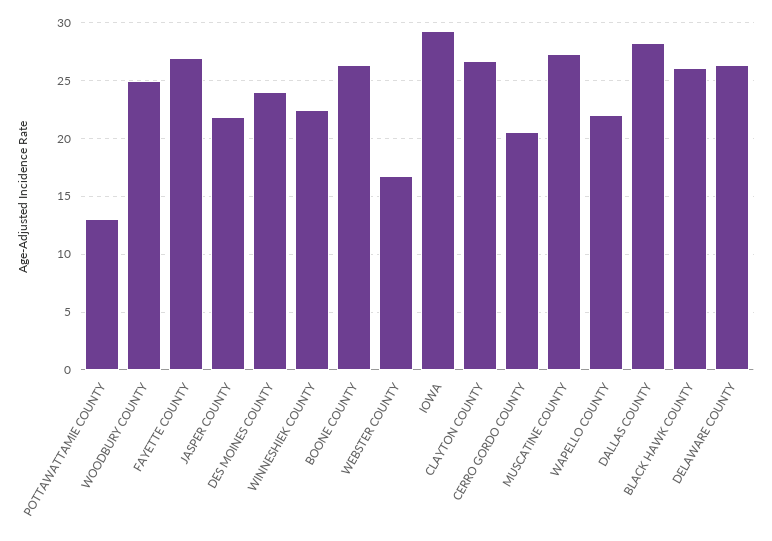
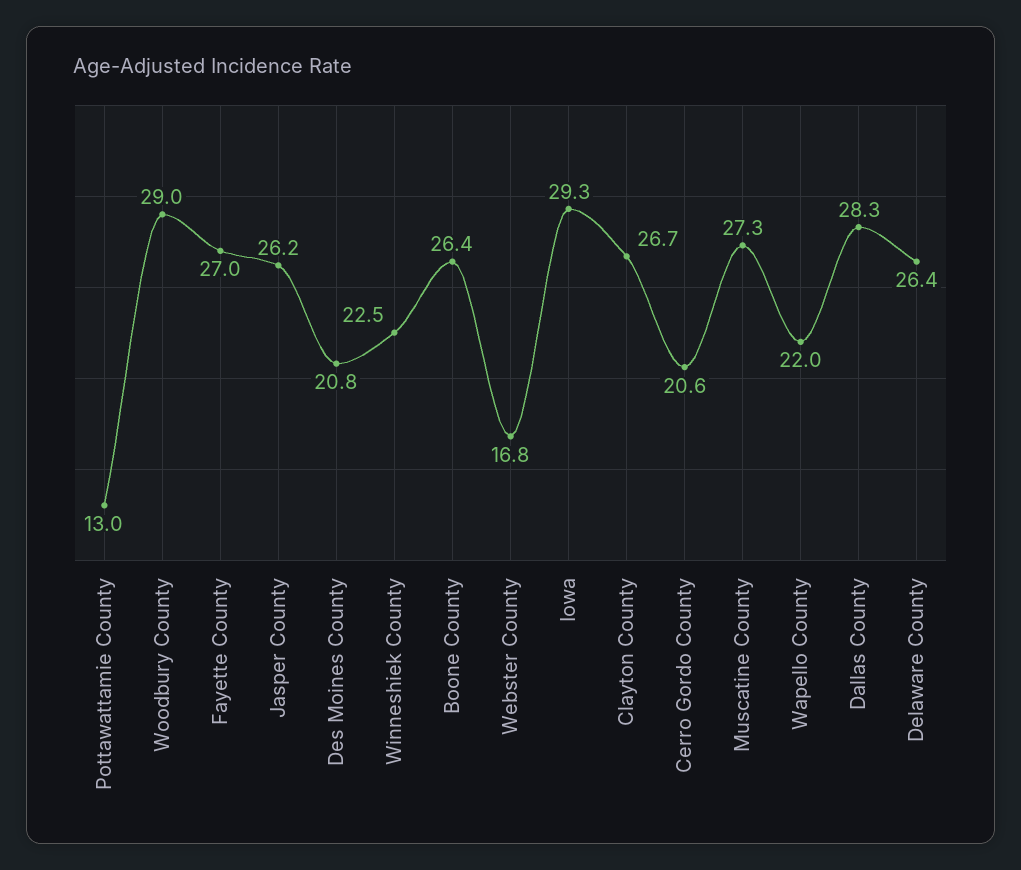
WOODBURY COUNTY: 25 -> 29
JASPER COUNTY: 22 -> 26.2
DES MOINES COUNTY: 24 -> 20.8
BLACK HAWK COUNTY: 26 -> none

